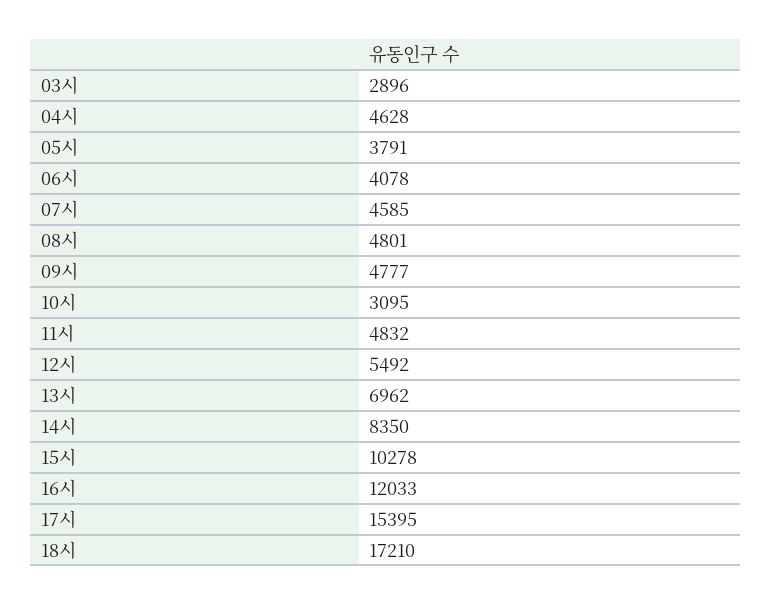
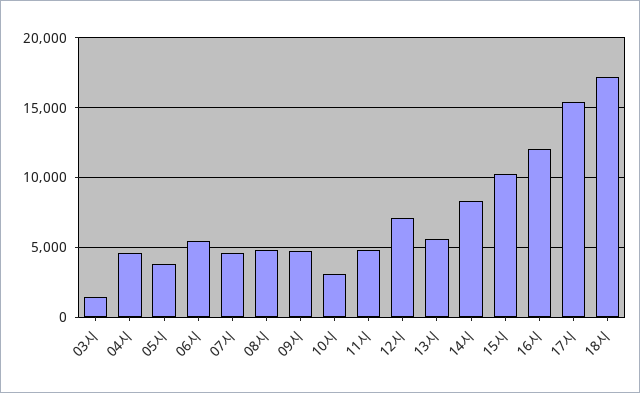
03시: 2896 -> 1500
06시: 4078 -> 5500
12시: 5492 -> 7000
13시: 6962 -> 5500

